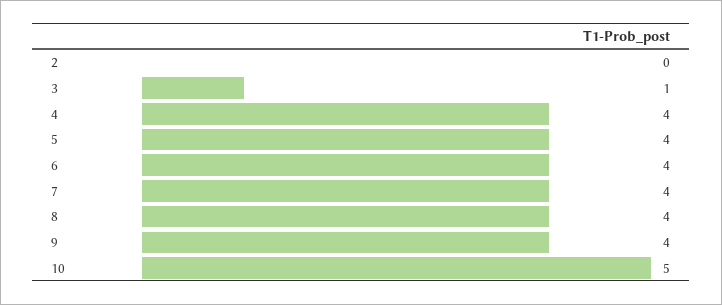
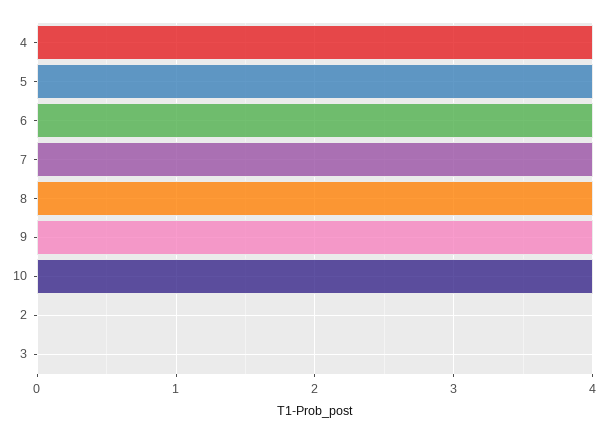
3: 1 -> 0
10: 5 -> 4

